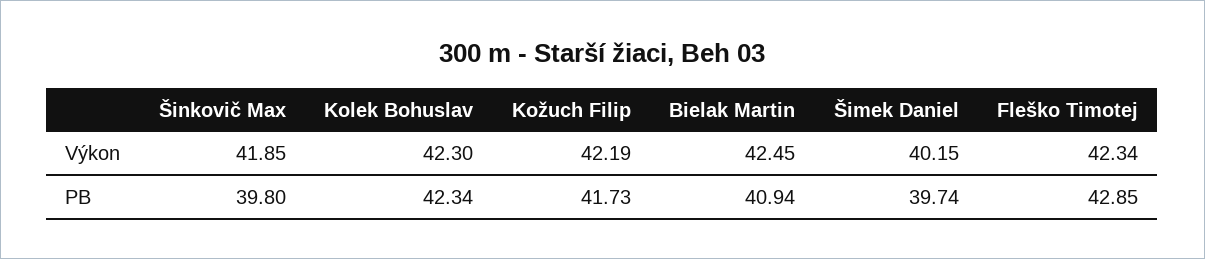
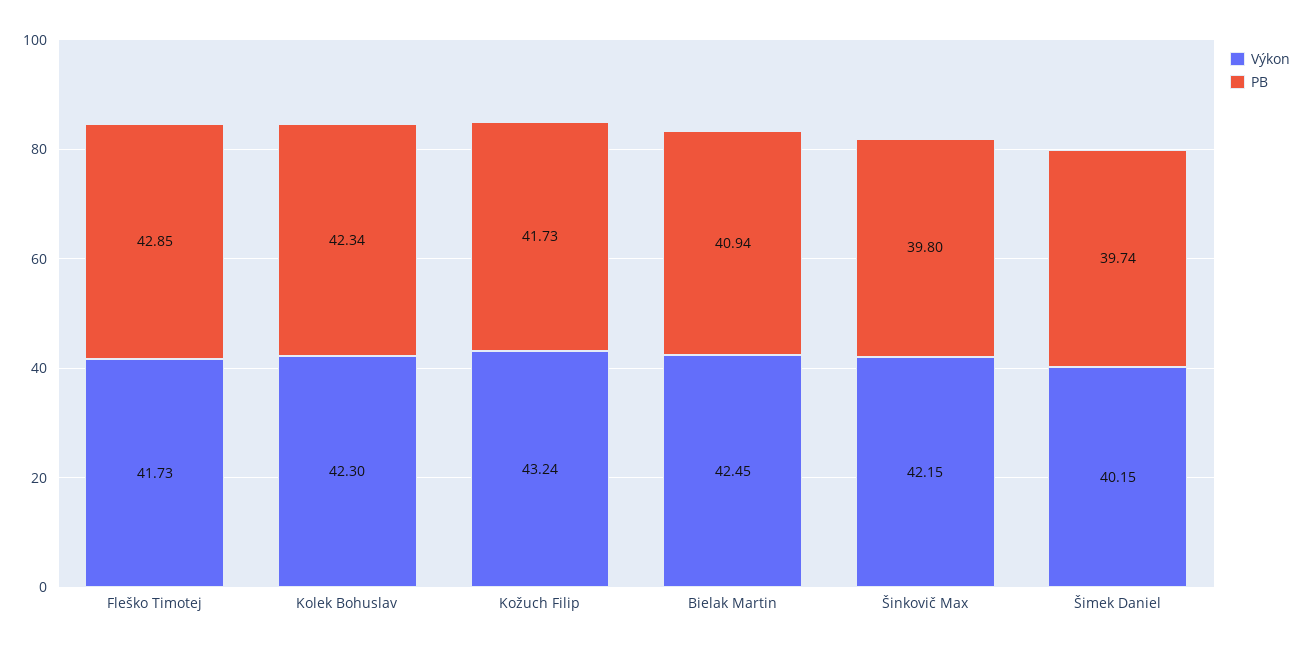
Výkon, Šinkovič Max: 41.85 -> 42.15
Výkon, Kožuch Filip: 42.19 -> 43.24
Výkon, Fleško Timotej: 42.34 -> 41.73

